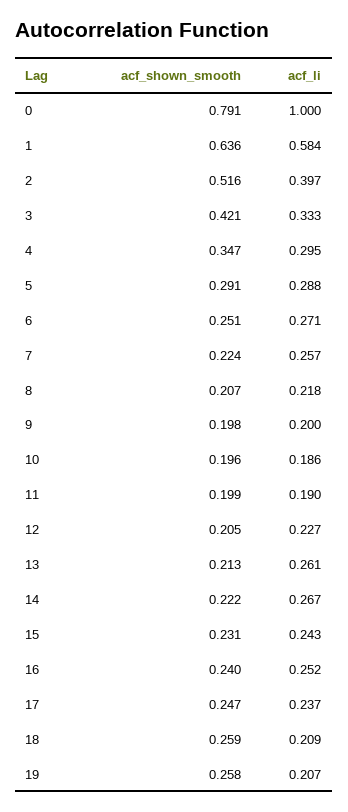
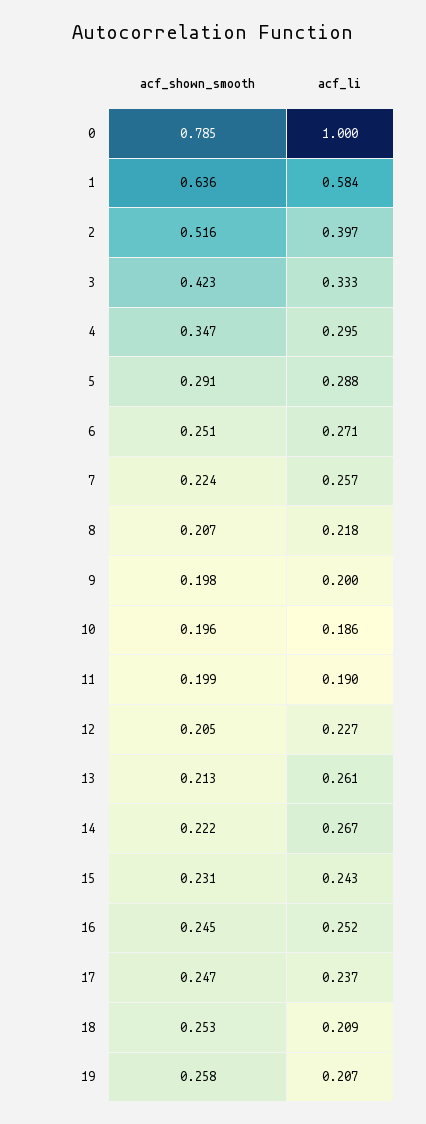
acf_shown_smooth, 0: 0.791 -> 0.785
acf_shown_smooth, 3: 0.421 -> 0.423
acf_shown_smooth, 16: 0.24 -> 0.245
acf_shown_smooth, 18: 0.259 -> 0.253

